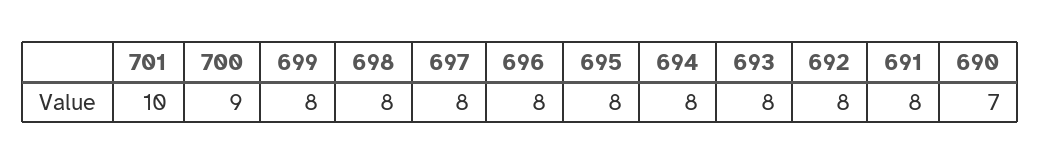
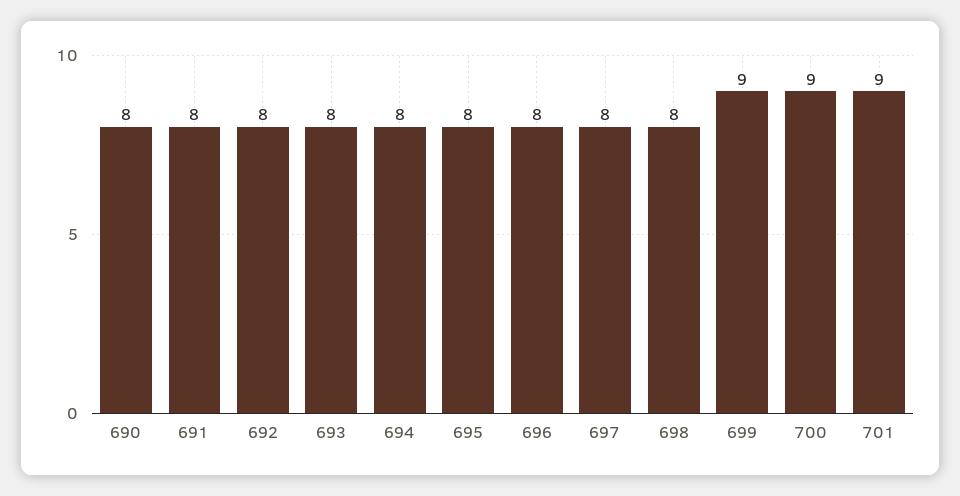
701: 10 -> 9
699: 8 -> 9
690: 7 -> 8

